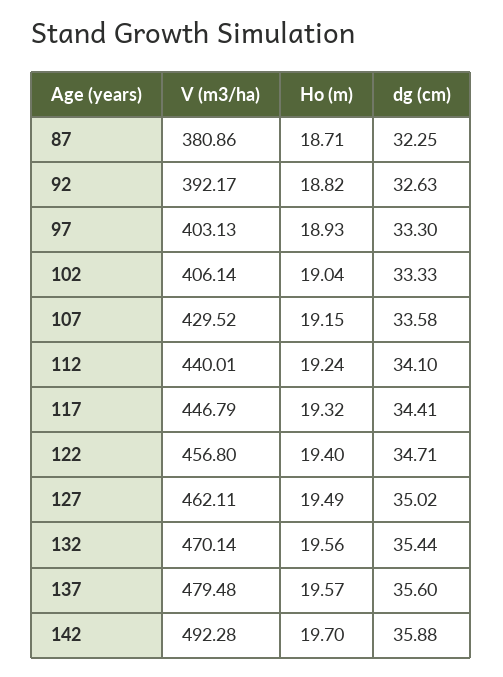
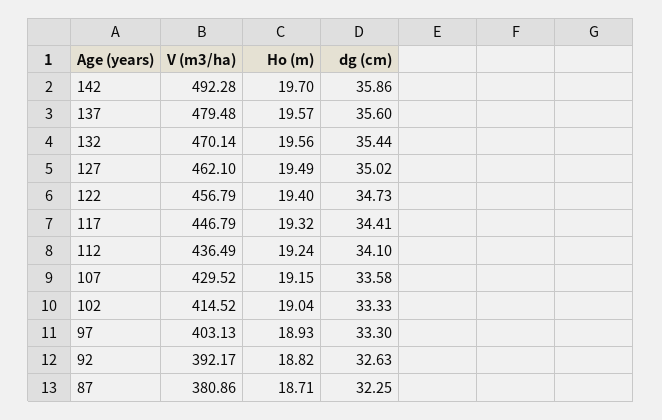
V (m3/ha), 102: 406.14 -> 414.52
V (m3/ha), 112: 440.01 -> 436.49
V (m3/ha), 122: 456.8 -> 456.79
dg (cm), 122: 34.71 -> 34.73
V (m3/ha), 127: 462.11 -> 462.1
dg (cm), 142: 35.88 -> 35.86

